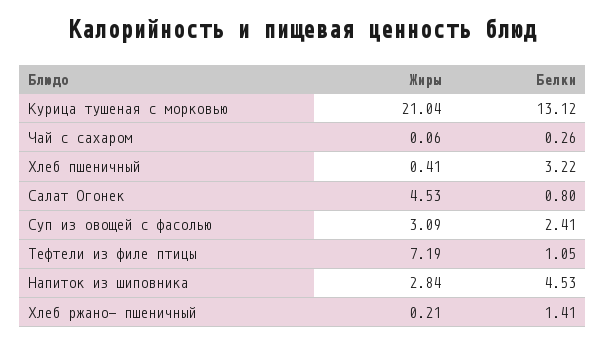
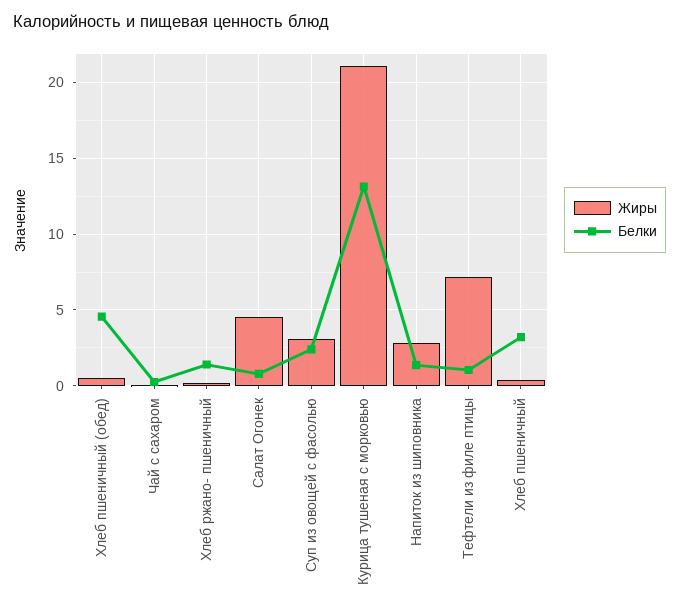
Белки, Напиток из шиповника: 4.53 -> 1.5
Жиры, Хлеб пшеничный (обед): none -> 0.5
Белки, Хлеб пшеничный (обед): none -> 4.5

